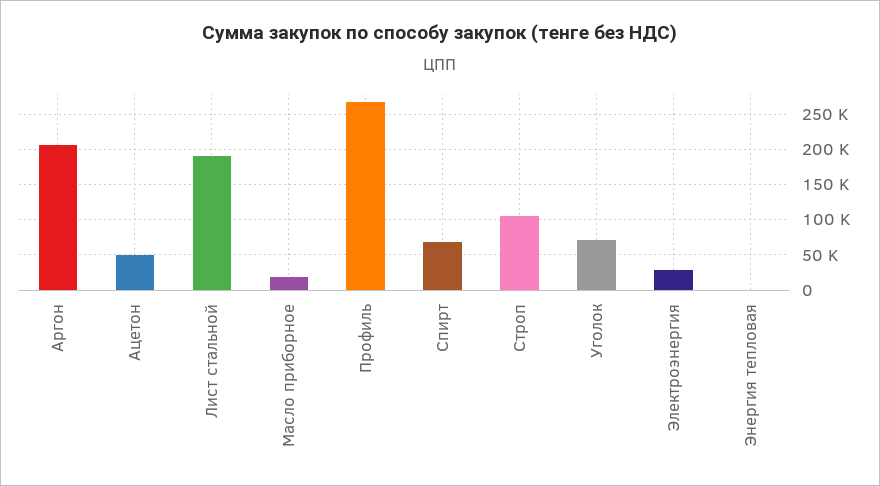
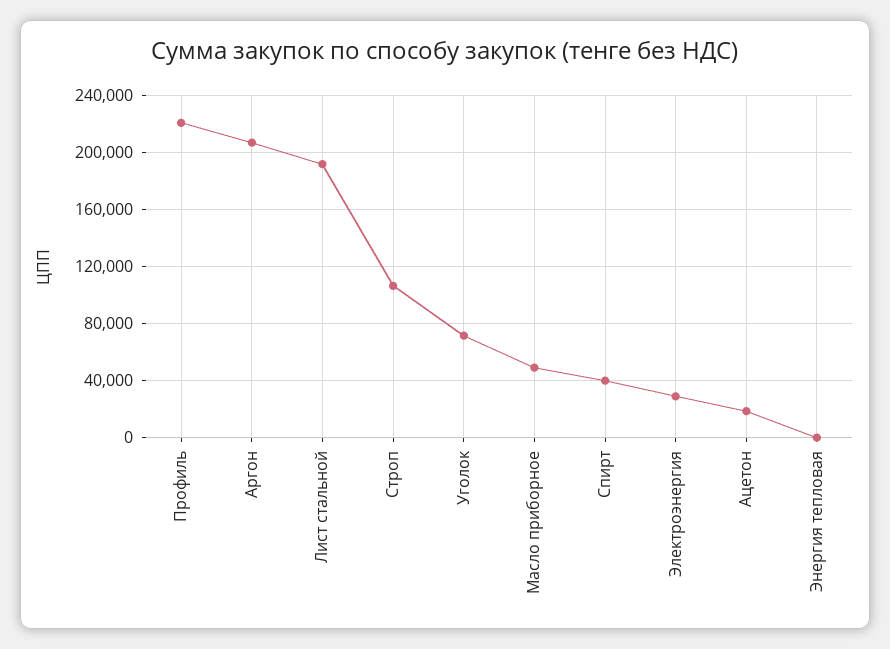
Ацетон: 50000 -> 20000
Масло приборное: 20000 -> 50000
Профиль: 270000 -> 220000
Спирт: 70000 -> 40000

